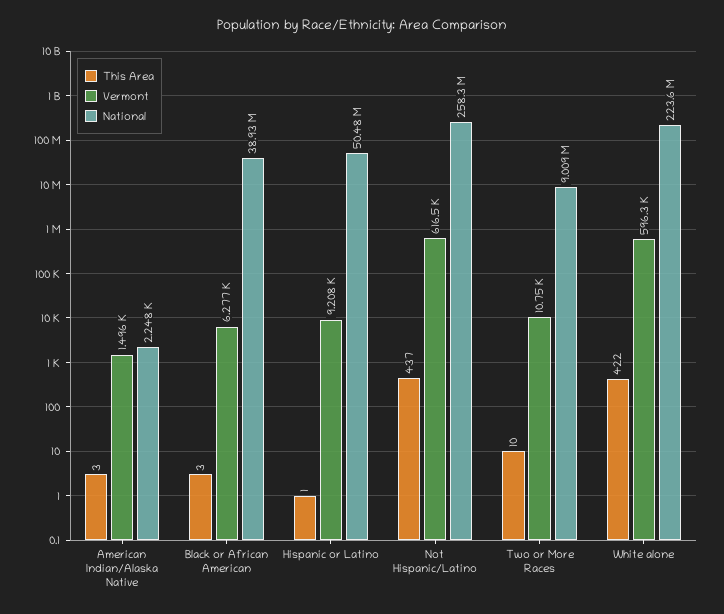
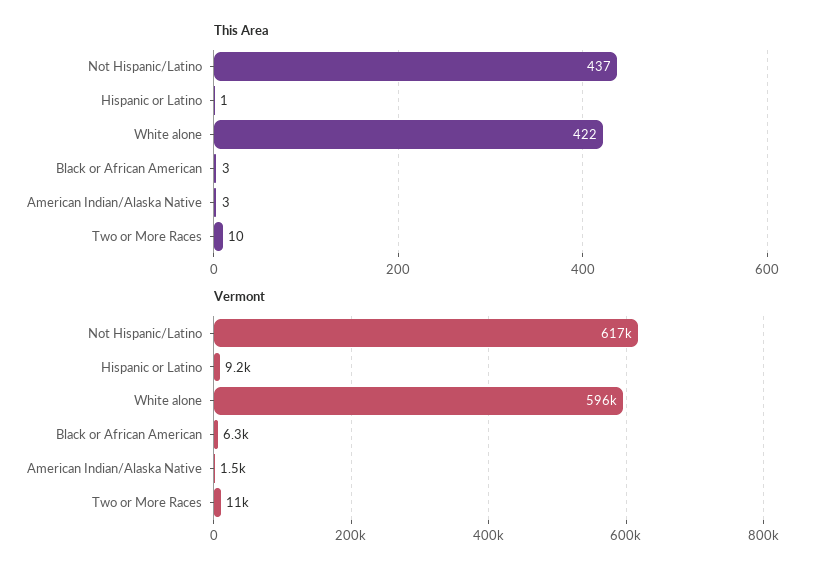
National, American Indian/Alaska Native: 2248 -> none
National, Black or African American: 38930000 -> none
National, Hispanic or Latino: 50480000 -> none
National, Not Hispanic/Latino: 258300000 -> none
National, Two or More Races: 9009000 -> none
National, White alone: 223600000 -> none

